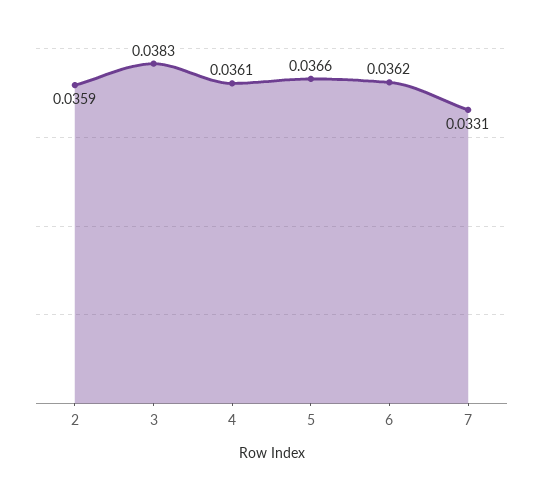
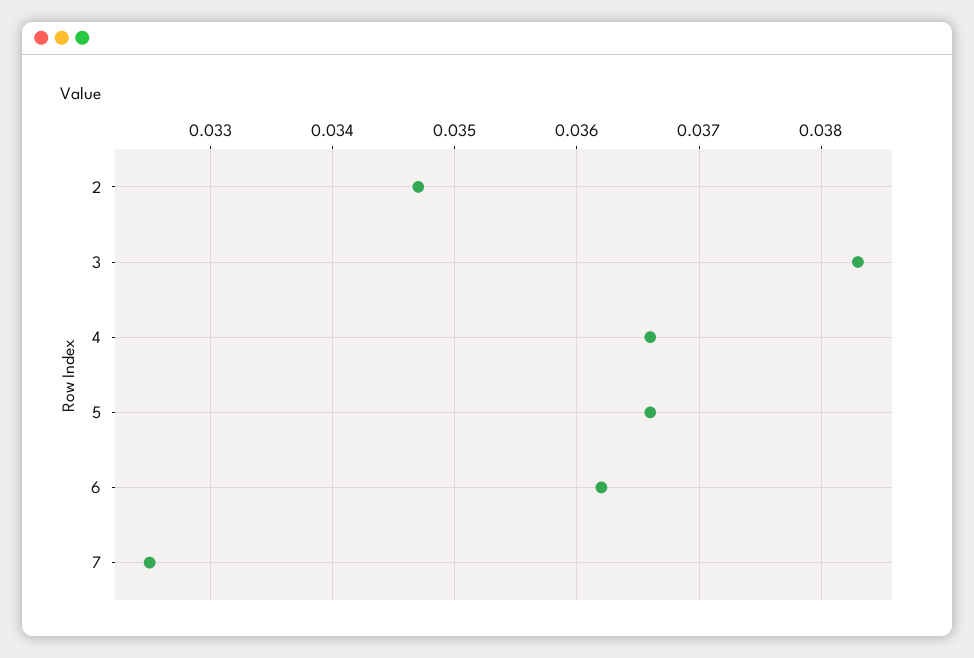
2: 0.0359 -> 0.0347
4: 0.0361 -> 0.0366
7: 0.0331 -> 0.0325

